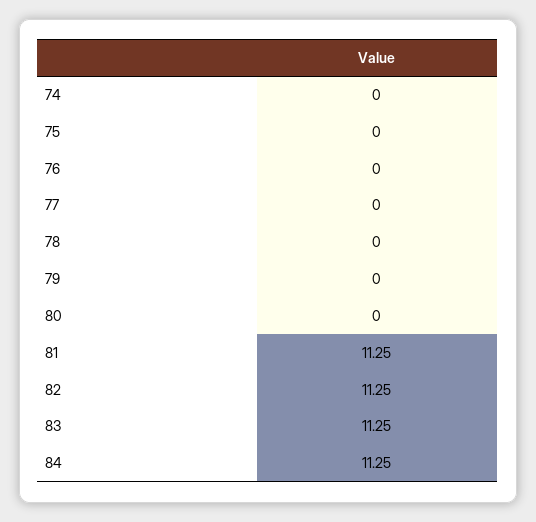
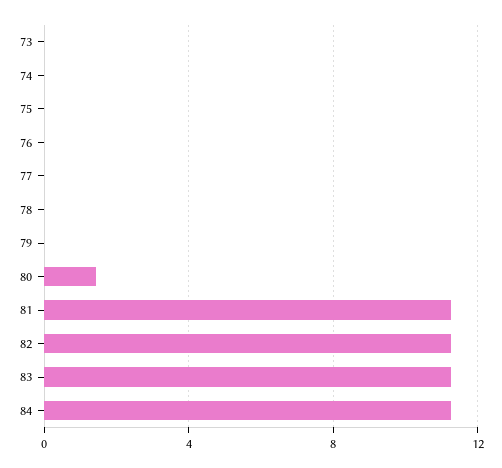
80: 0 -> 1.5
73: none -> 0

